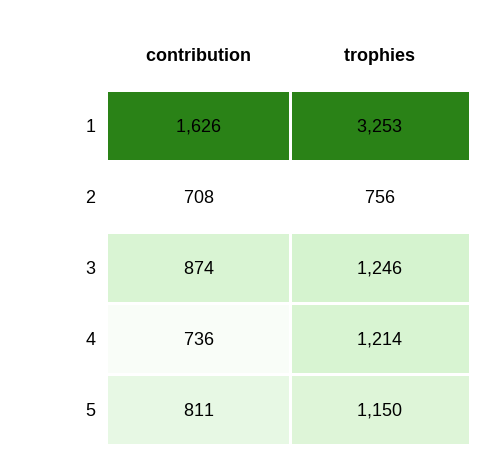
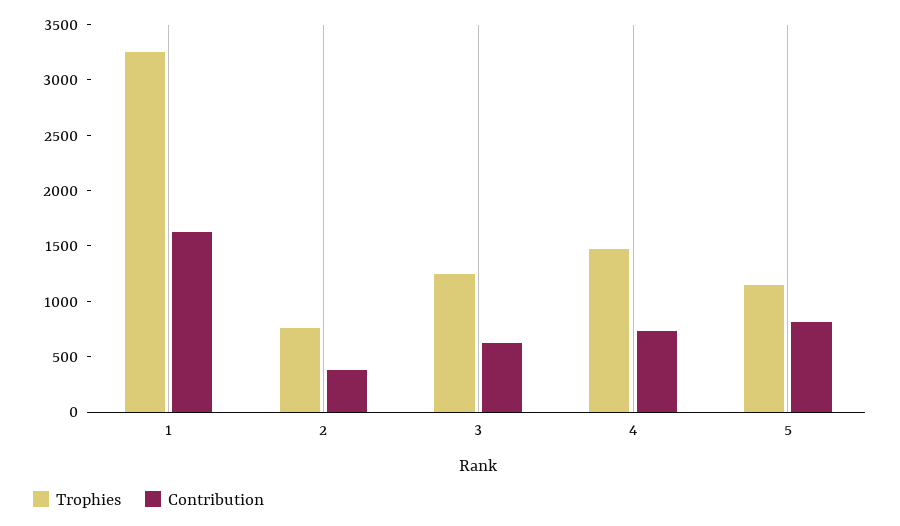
contribution, 2: 708 -> 400
contribution, 3: 874 -> 600
trophies, 4: 1214 -> 1500

